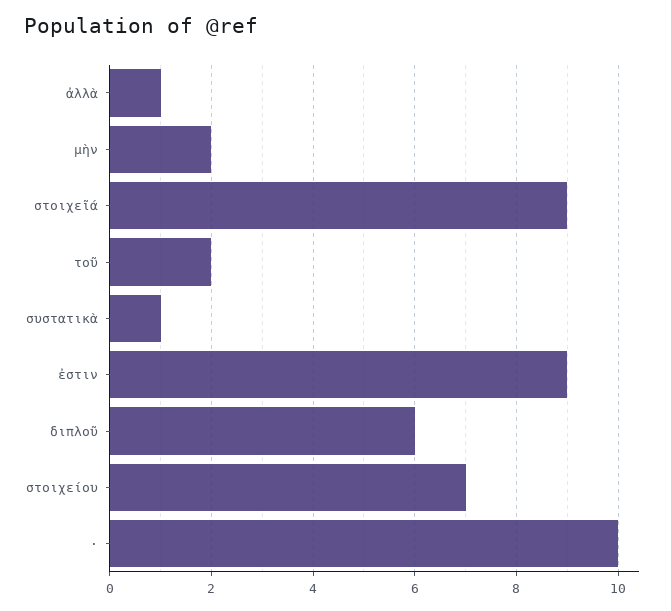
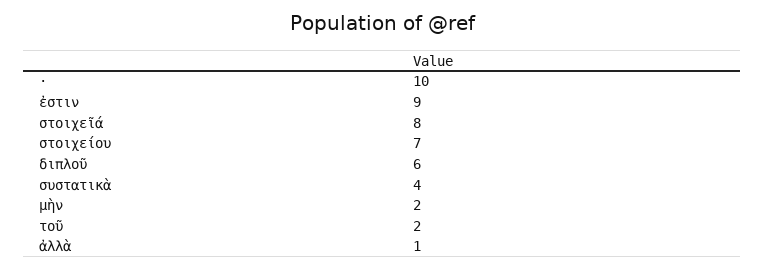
στοιχεῖά: 9 -> 8
συστατικὰ: 1 -> 4

